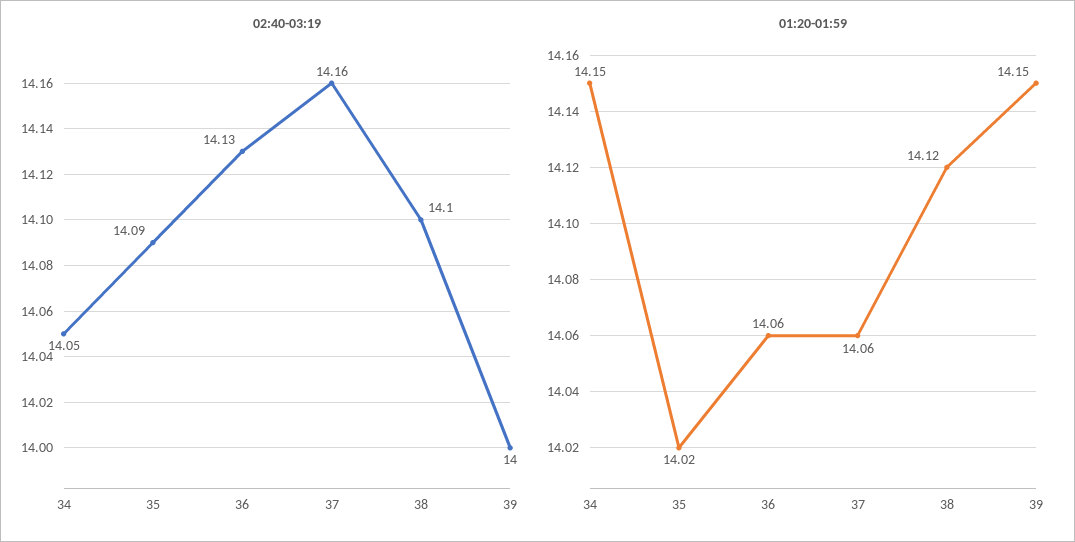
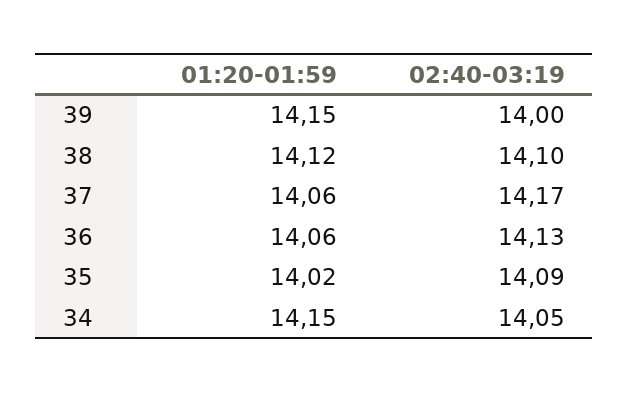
02:40-03:19, 37: 14.16 -> 14.17

